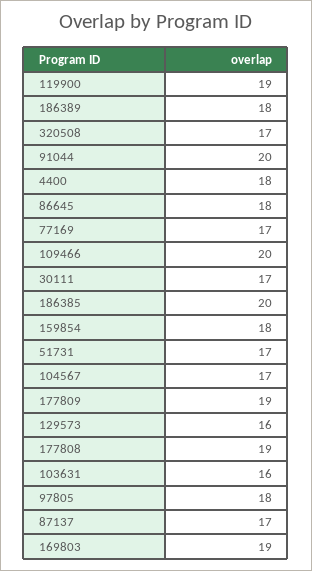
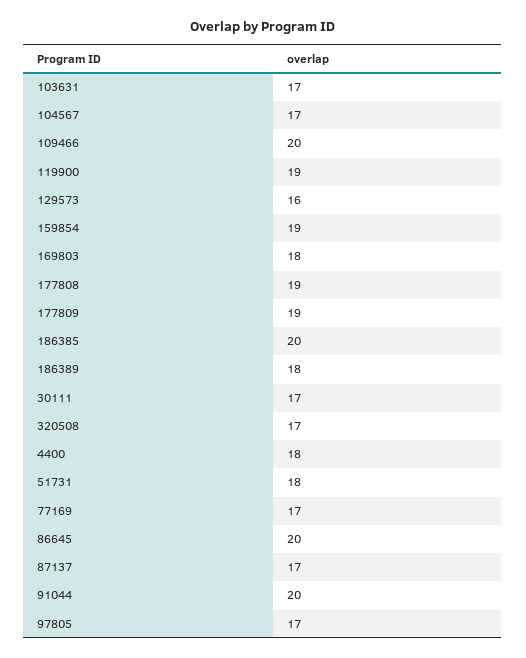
86645: 18 -> 20
159854: 18 -> 19
51731: 17 -> 18
103631: 16 -> 17
97805: 18 -> 17
169803: 19 -> 18

